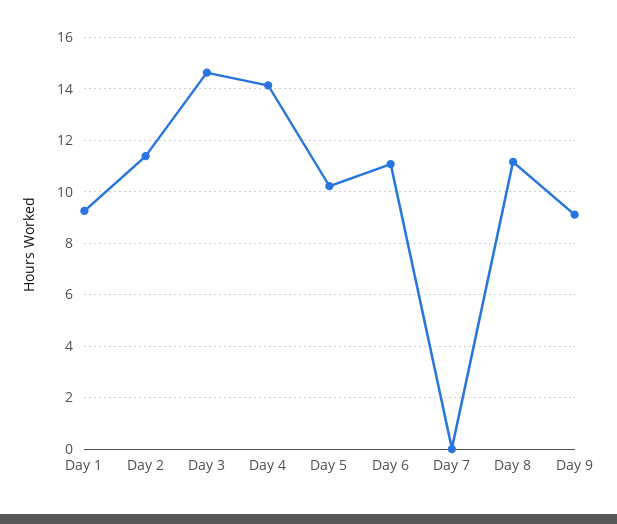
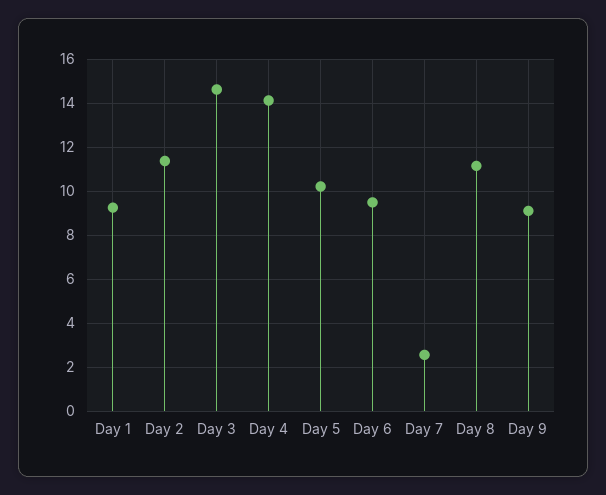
Day 6: 11 -> 9.5
Day 7: 0 -> 2.5

